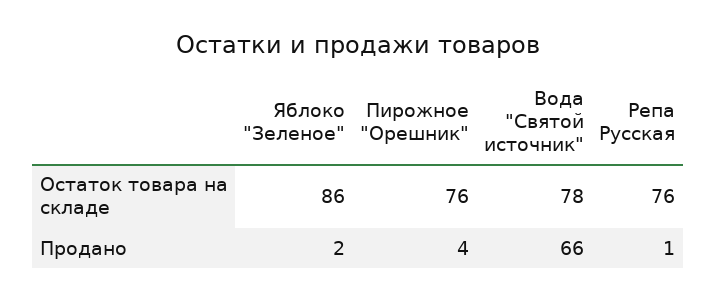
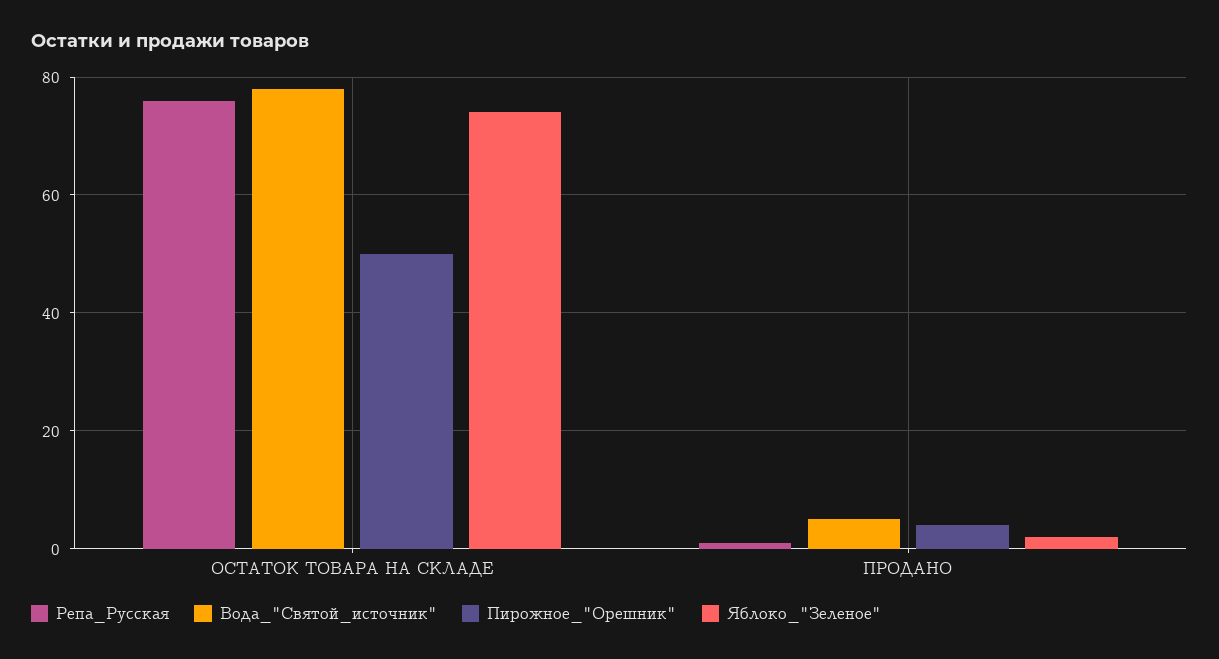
Яблоко "Зеленое", Остаток товара на складе: 86 -> 75
Пирожное "Орешник", Остаток товара на складе: 76 -> 50
Вода "Святой источник", Продано: 66 -> 5

